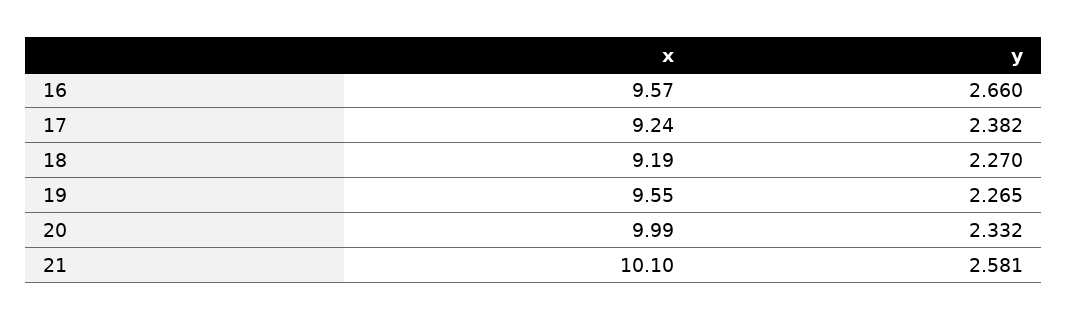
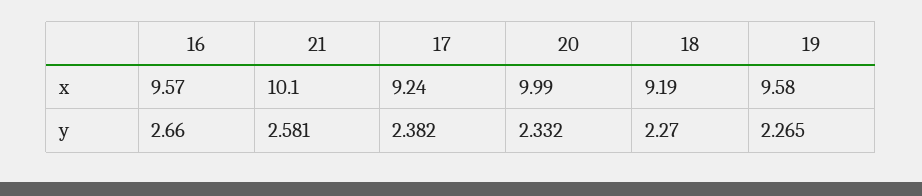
x, 19: 9.55 -> 9.58

